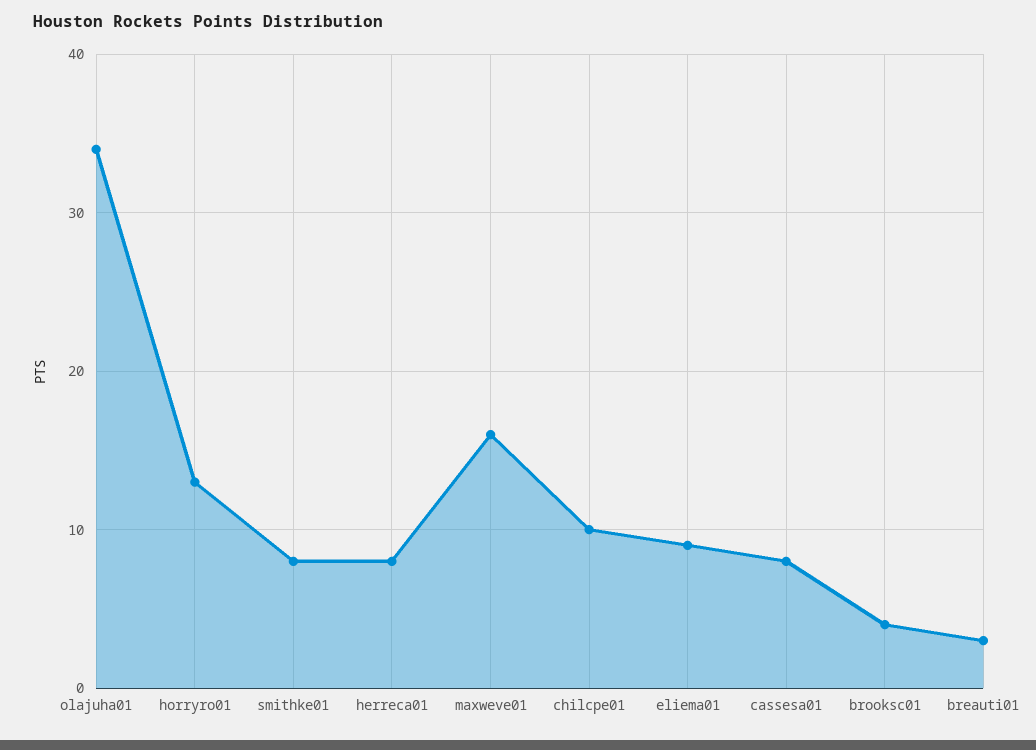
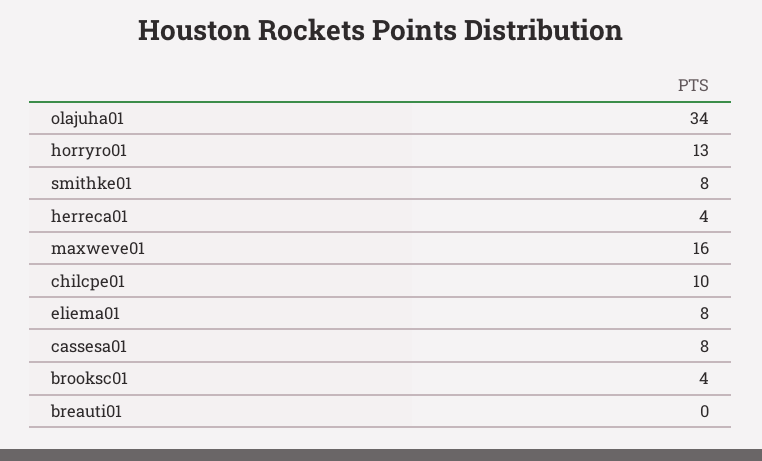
herreca01: 8 -> 4
eliema01: 9 -> 8
breauti01: 3 -> 0

